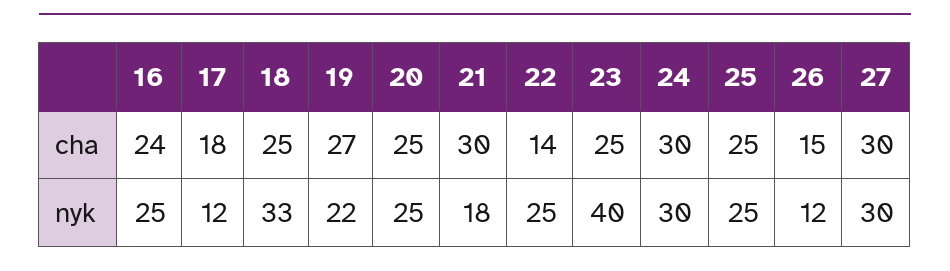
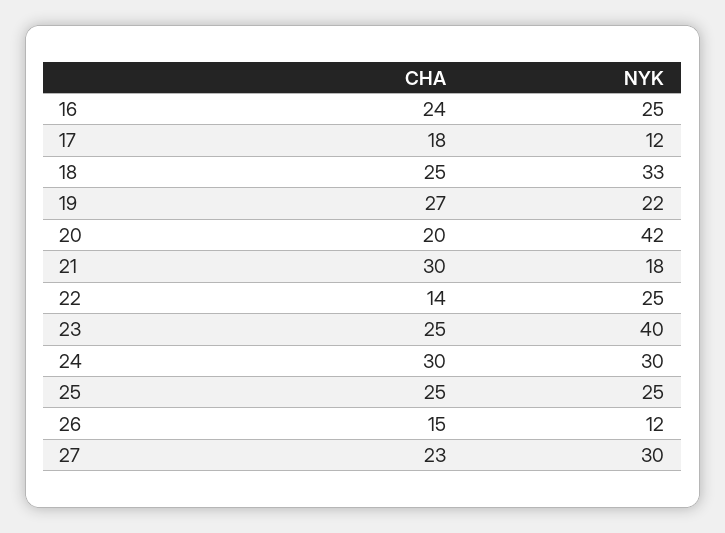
20, cha: 25 -> 20
27, cha: 30 -> 23
20, nyk: 25 -> 42

